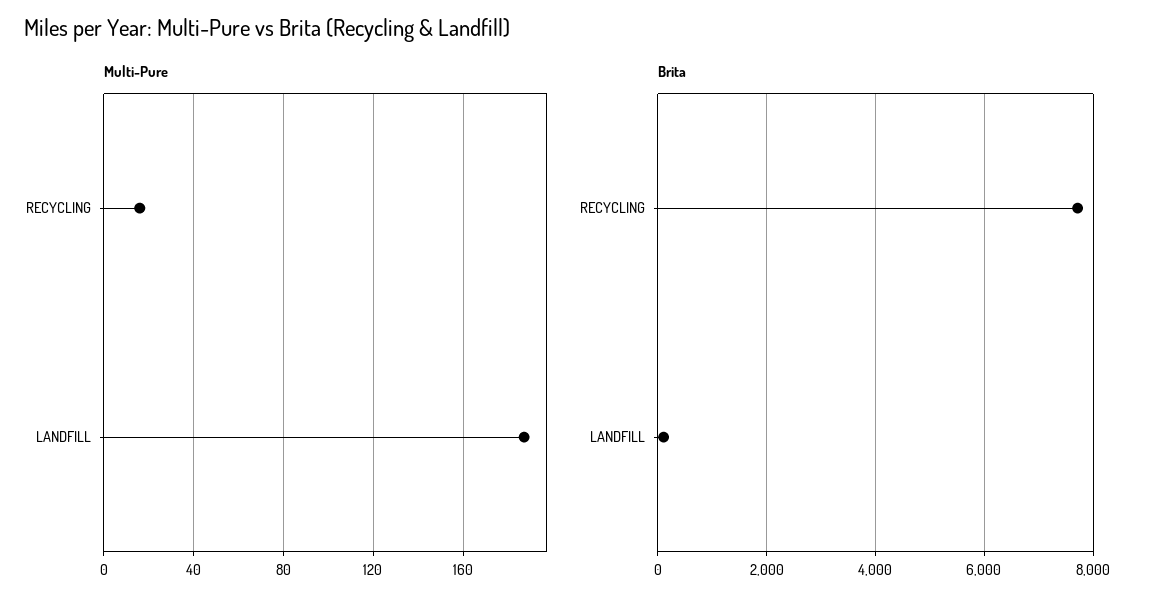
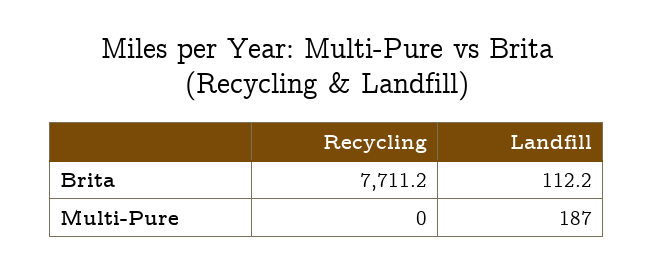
Multi-Pure, RECYCLING: 15 -> 0

